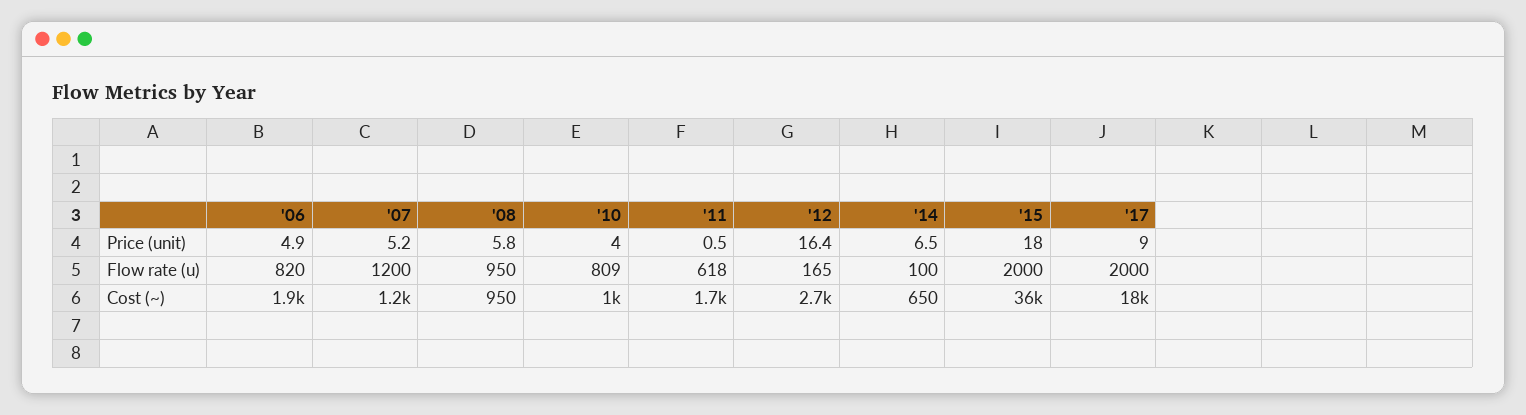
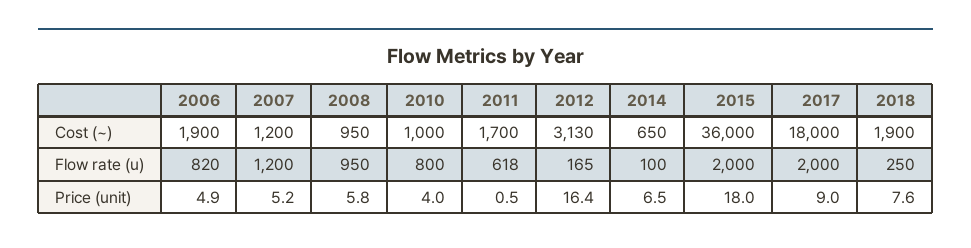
'10, Flow rate (u): 809 -> 800
'12, Cost (~): 2700 -> 3130
2018, Cost (~): none -> 1900
2018, Flow rate (u): none -> 250
2018, Price (unit): none -> 7.6

